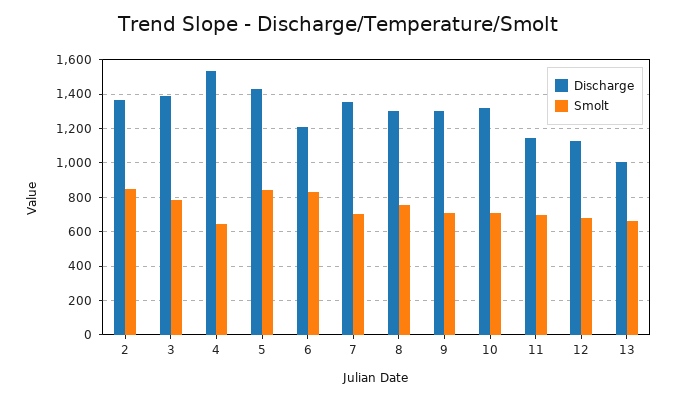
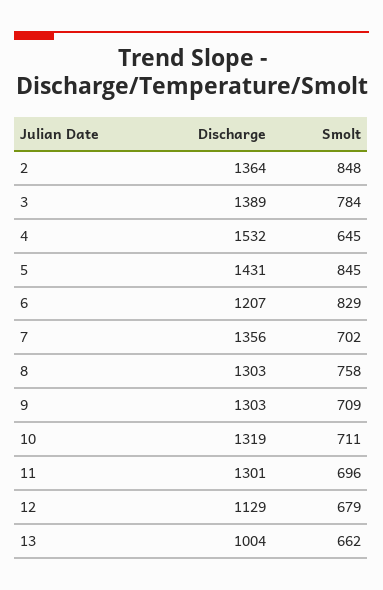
Discharge, 11: 1150 -> 1301

